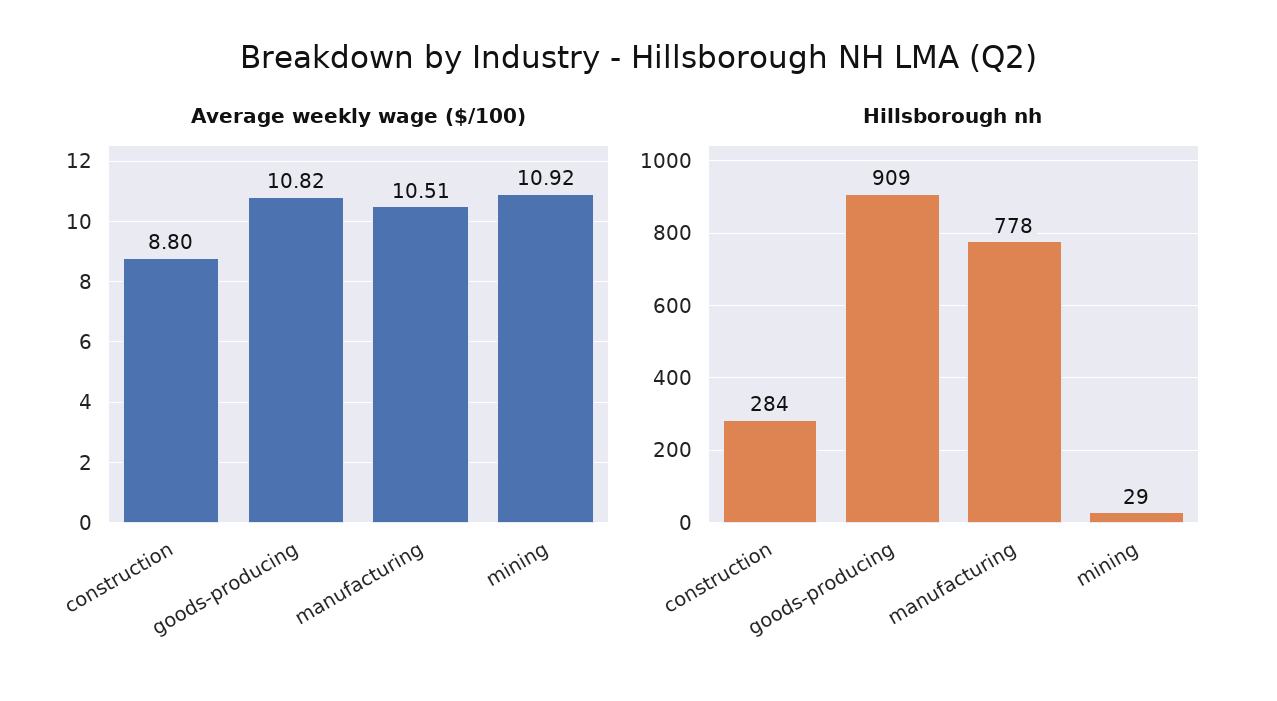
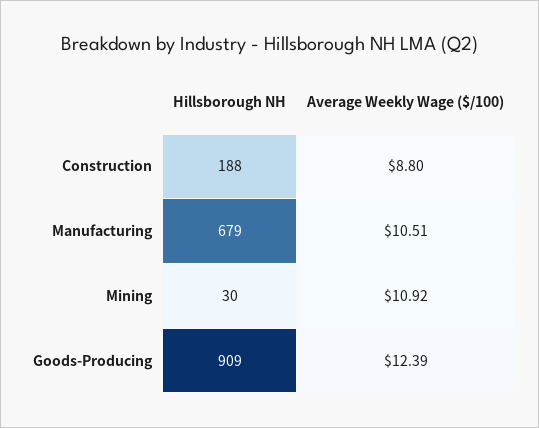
Average weekly wage ($/100), goods-producing: 10.82 -> 12.39
Hillsborough nh, construction: 284 -> 188
Hillsborough nh, manufacturing: 778 -> 679
Hillsborough nh, mining: 29 -> 30

